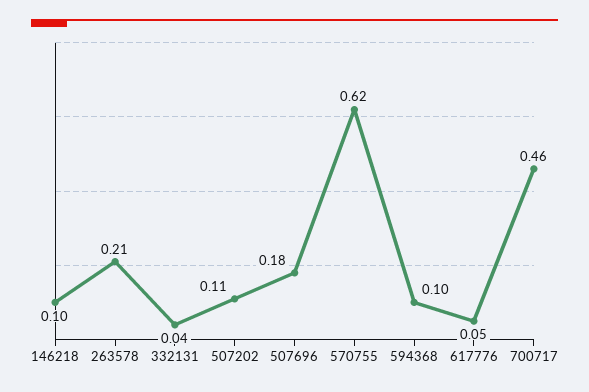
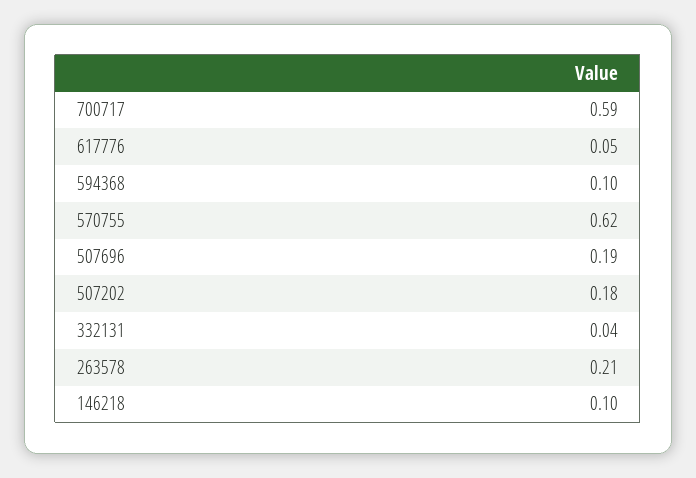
507202: 0.11 -> 0.18
507696: 0.18 -> 0.19
700717: 0.46 -> 0.59

